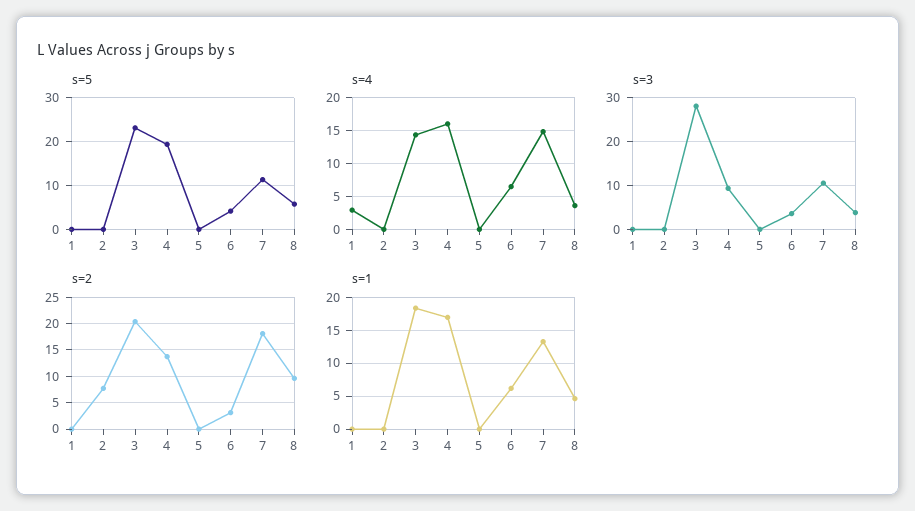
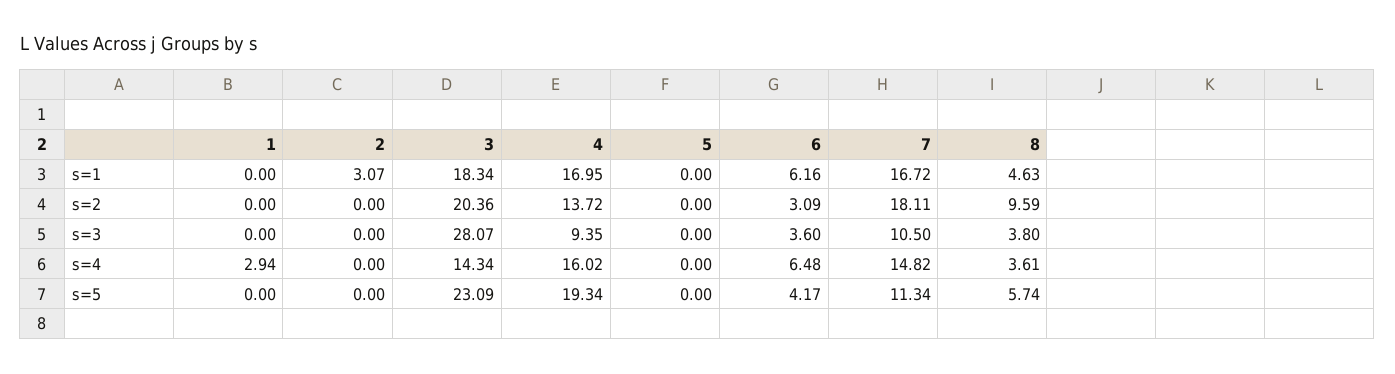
s=2, 2: 7.5 -> 0
s=1, 2: 0 -> 3.07
s=1, 7: 13 -> 16.72

